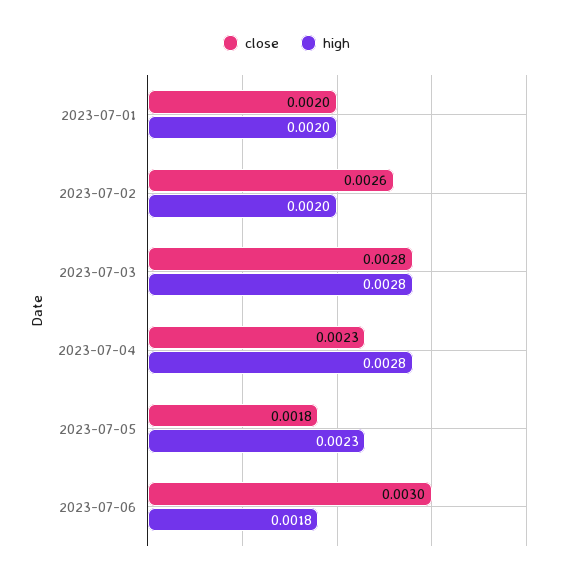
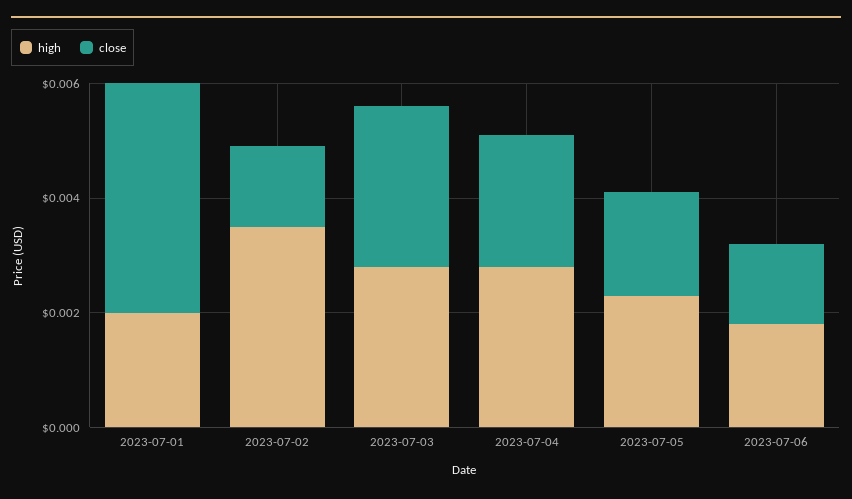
close, 2023-07-01: 0.002 -> 0.004
close, 2023-07-02: 0.0026 -> 0.0015
high, 2023-07-02: 0.002 -> 0.0035
close, 2023-07-06: 0.003 -> 0.0015

